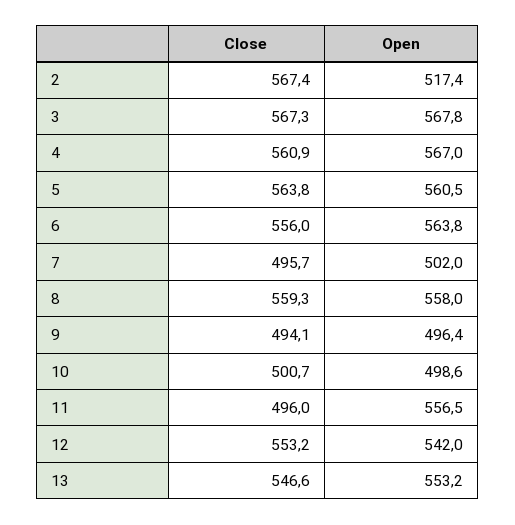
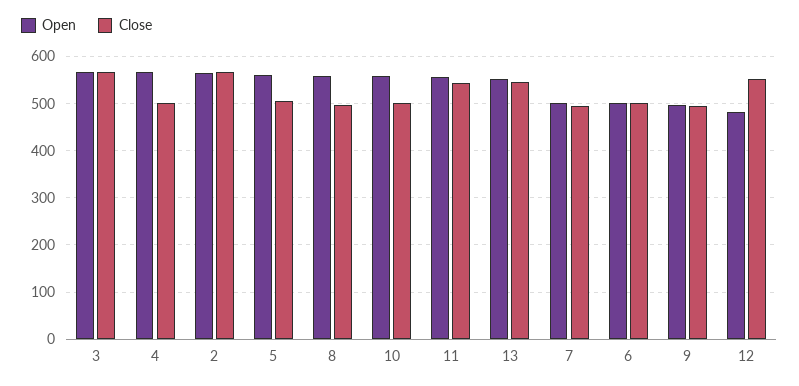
Open, 2: 517.4 -> 560
Close, 4: 560.9 -> 500
Close, 5: 563.8 -> 500
Close, 6: 556 -> 500
Open, 6: 563.8 -> 500
Close, 8: 559.3 -> 500
Open, 10: 498.6 -> 560
Close, 11: 496 -> 540
Open, 12: 542 -> 480

